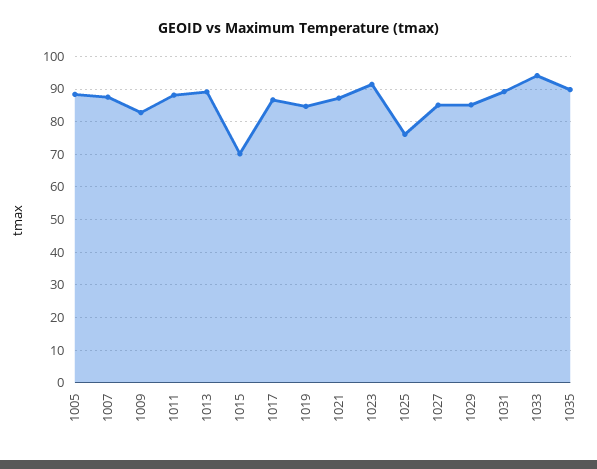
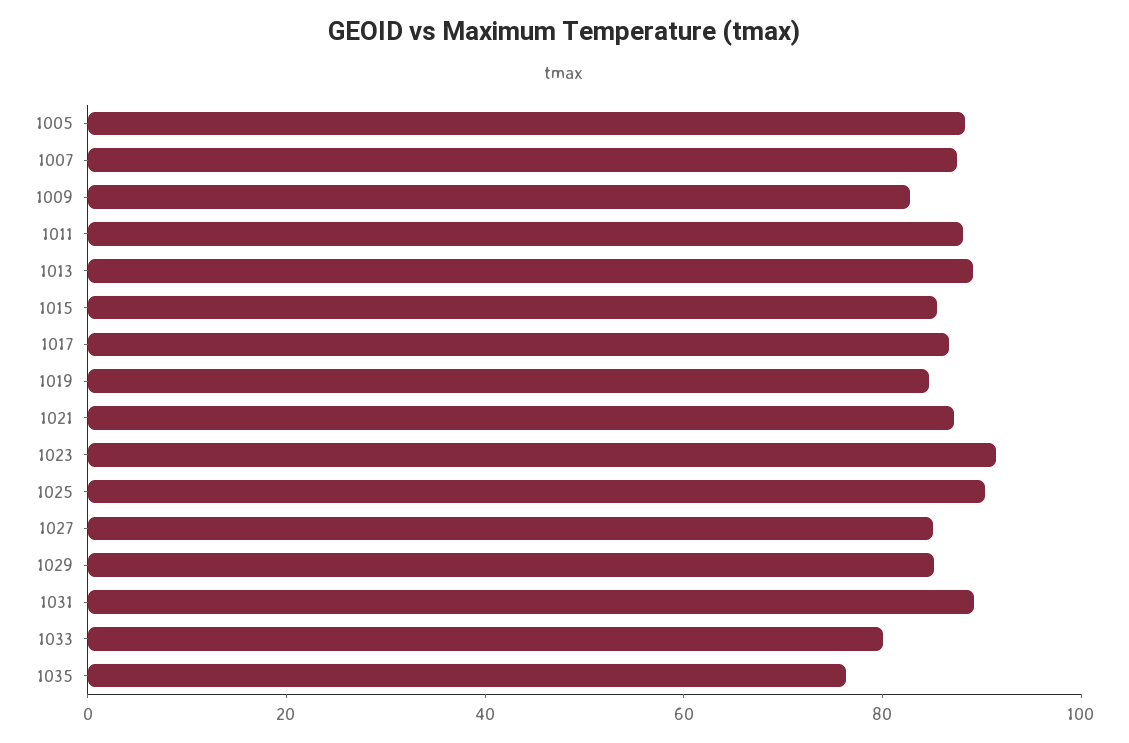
1015: 70 -> 85
1025: 76 -> 90
1033: 94 -> 80
1035: 90 -> 75

